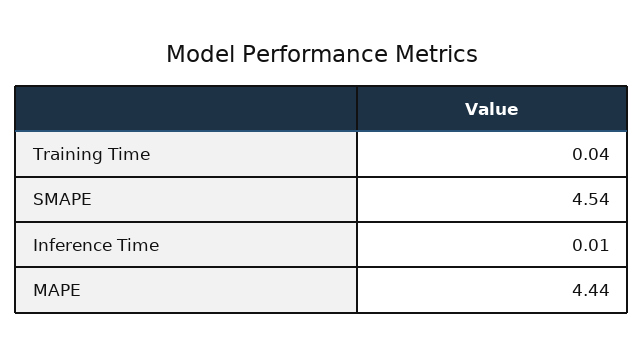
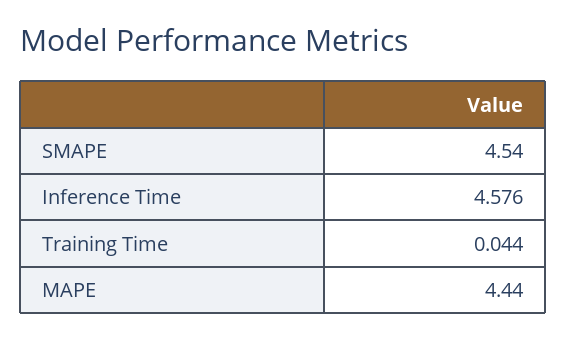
Inference Time: 0.01 -> 4.576

